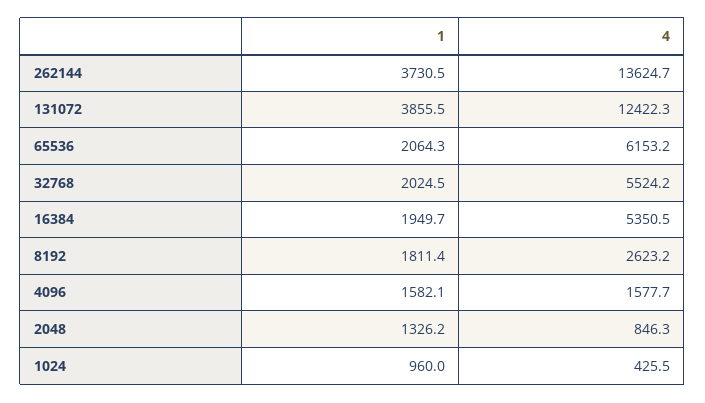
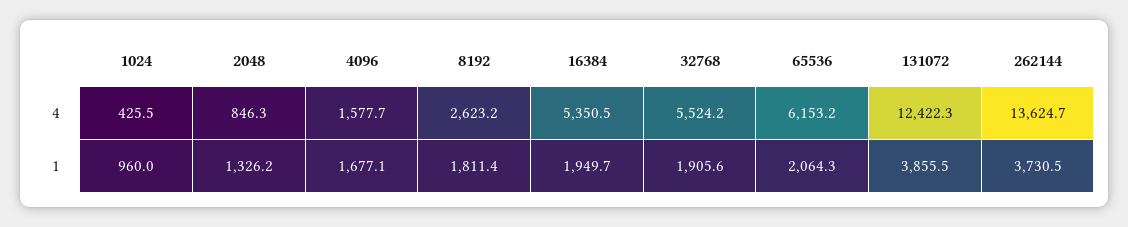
1, 32768: 2024.5 -> 1905.6
1, 4096: 1582.1 -> 1677.1

